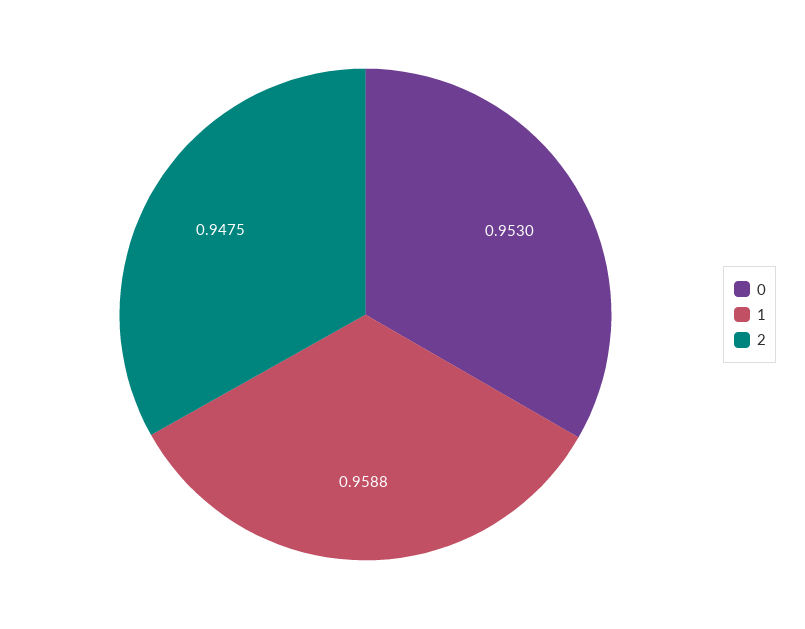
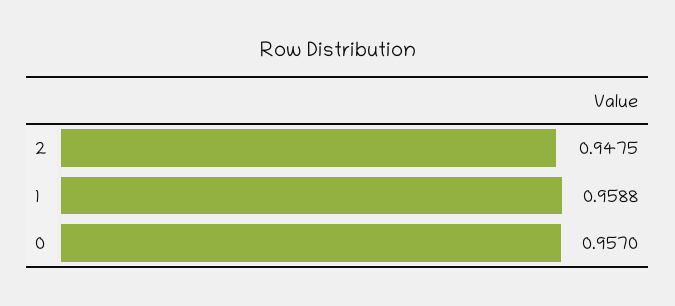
0: 0.953 -> 0.957

